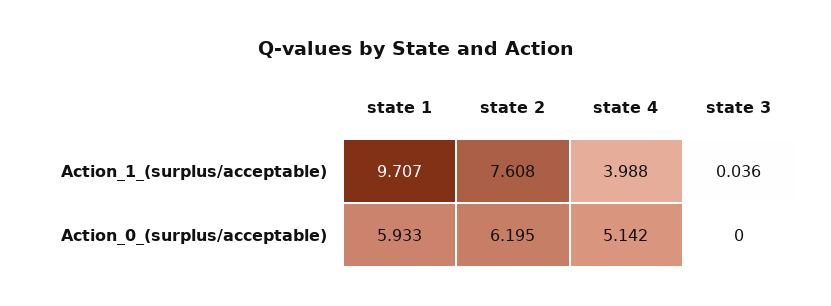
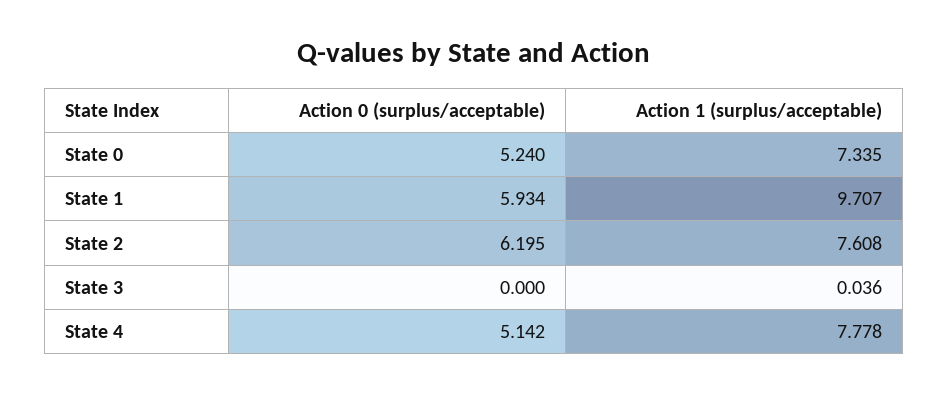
state 4, Action_1_(surplus/acceptable): 3.988 -> 7.778
state 1, Action_0_(surplus/acceptable): 5.933 -> 5.934
State 0, Action_0_(surplus/acceptable): none -> 5.24
State 0, Action_1_(surplus/acceptable): none -> 7.335

